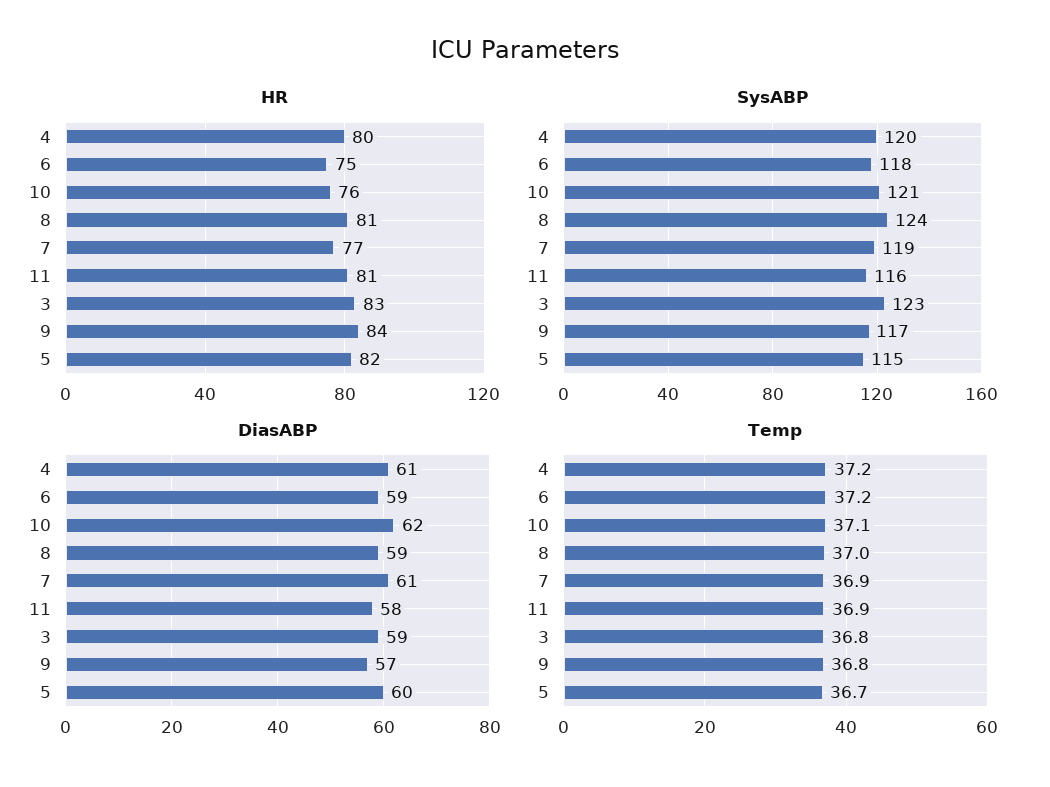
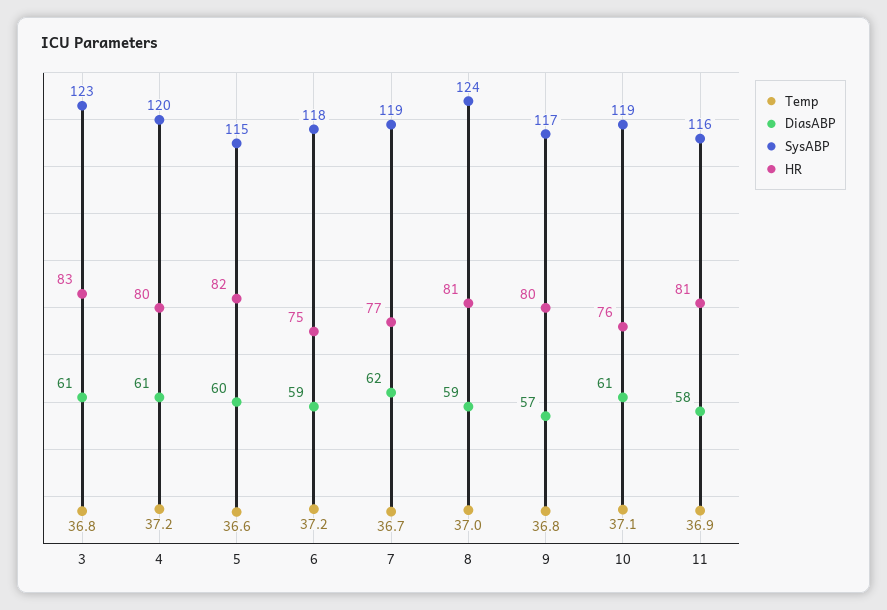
HR, 9: 84 -> 80
SysABP, 10: 121 -> 119
DiasABP, 10: 62 -> 61
DiasABP, 7: 61 -> 62
DiasABP, 3: 59 -> 61
Temp, 7: 36.9 -> 36.7
Temp, 5: 36.7 -> 36.6

